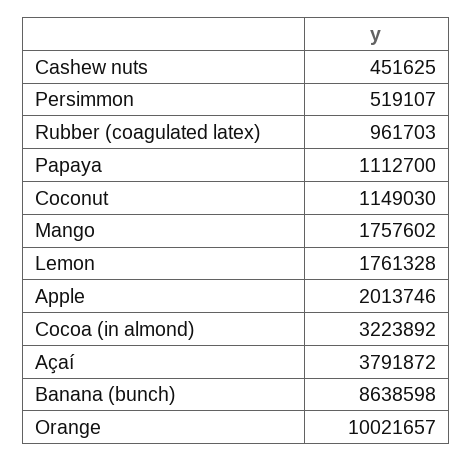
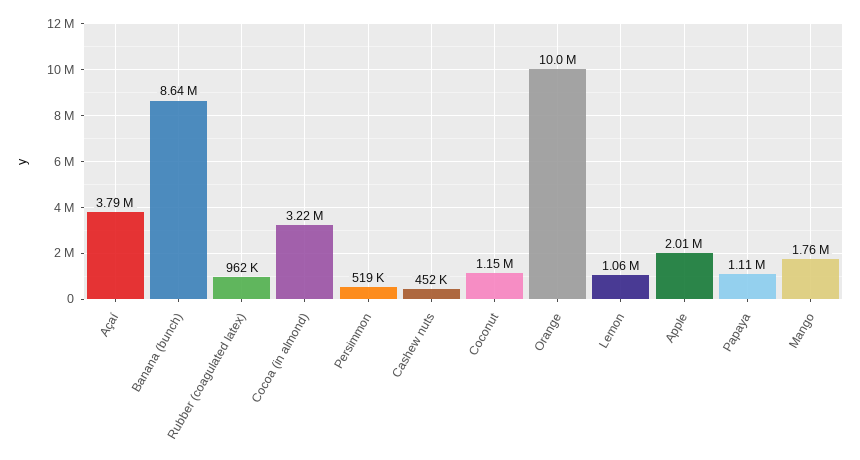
Lemon: 1761328 -> 1060000

